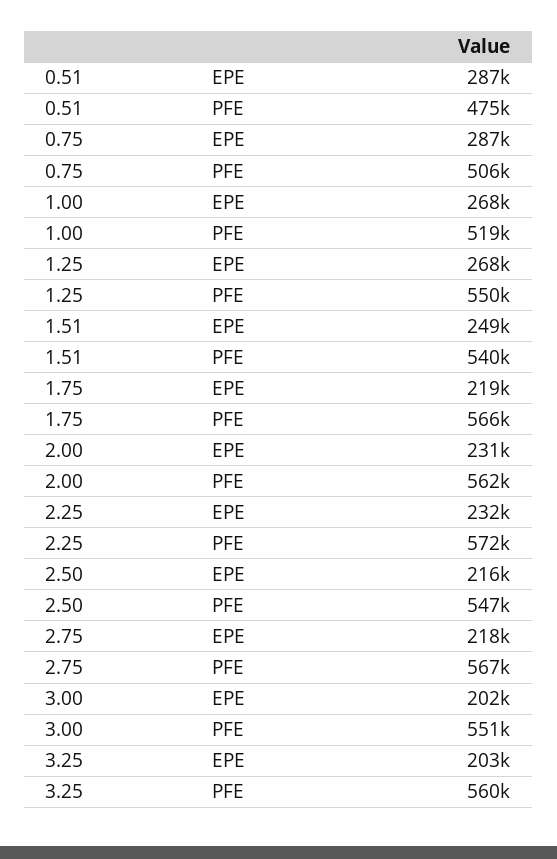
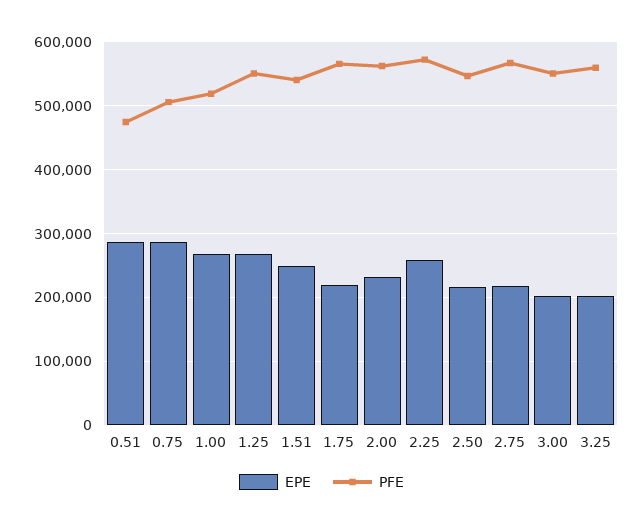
EPE, 2.25: 232000 -> 260000

